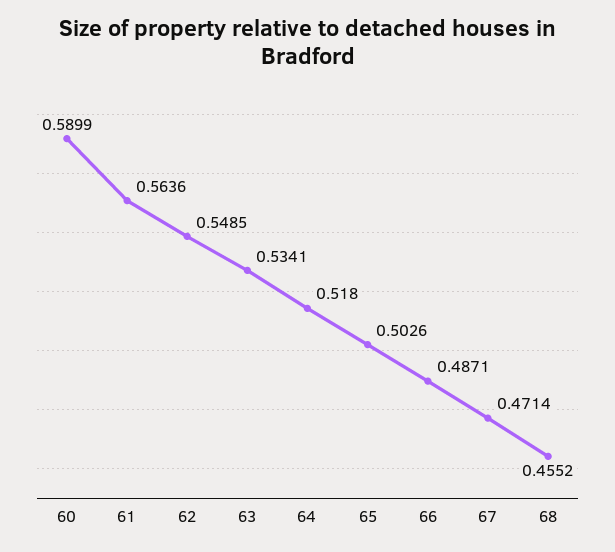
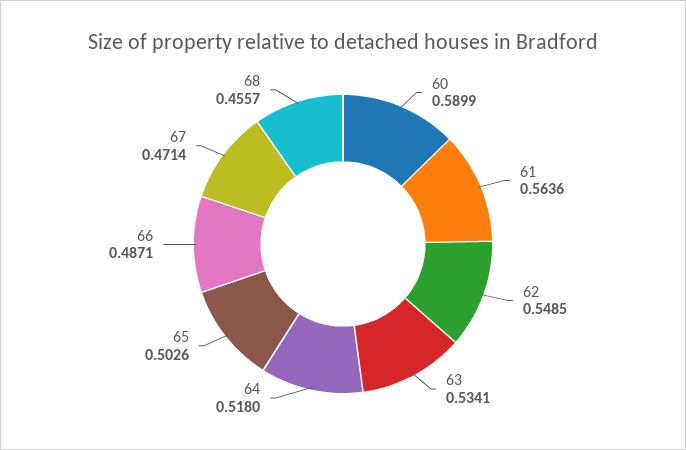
68: 0.4552 -> 0.4557

